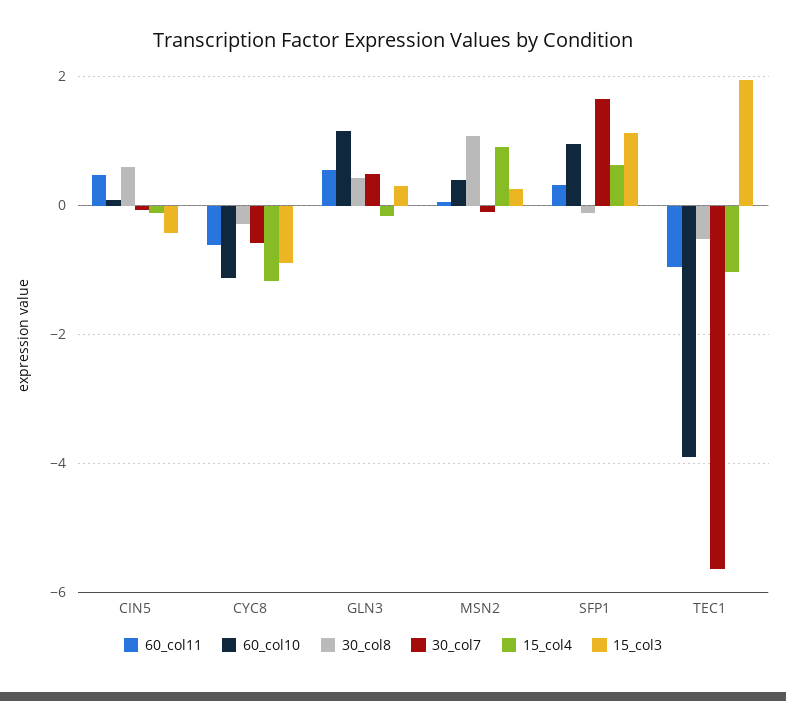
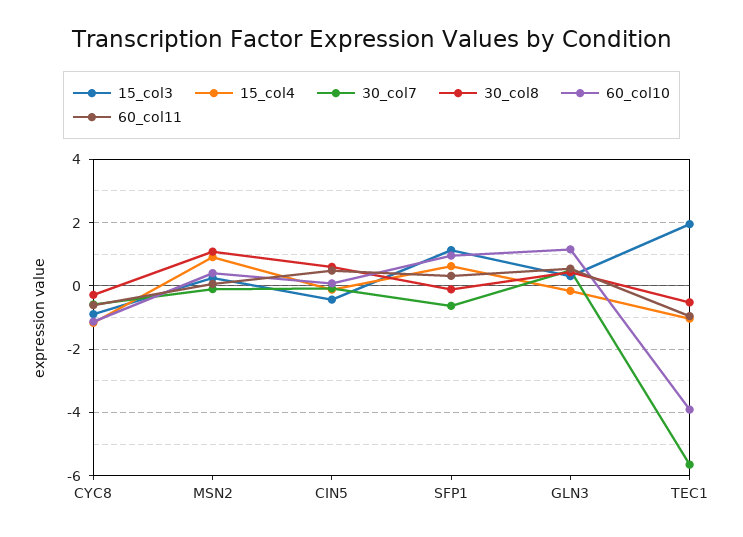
30_col7, SFP1: 1.6 -> -0.6

